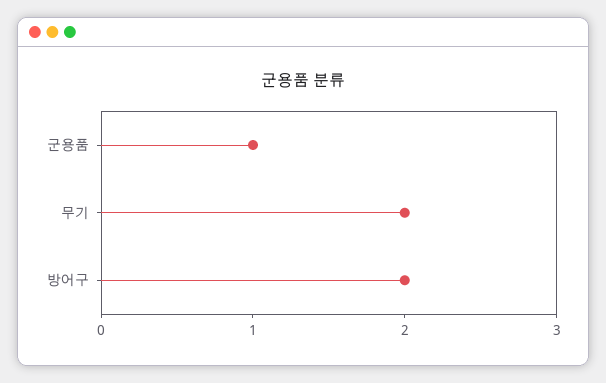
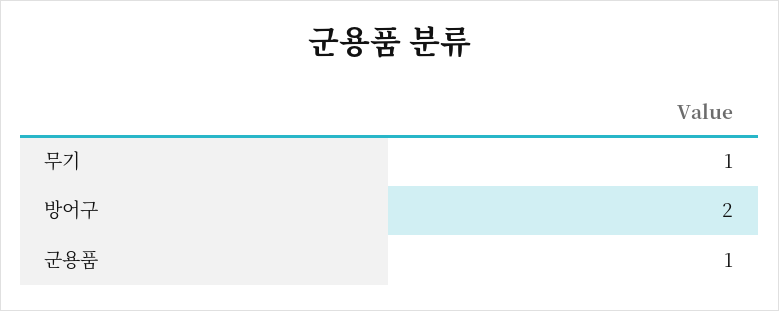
무기: 2 -> 1

